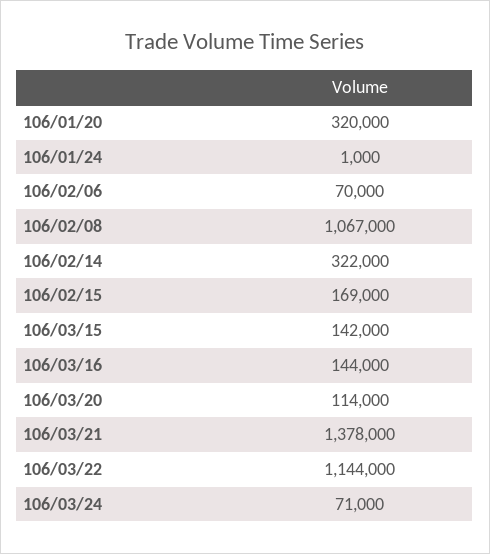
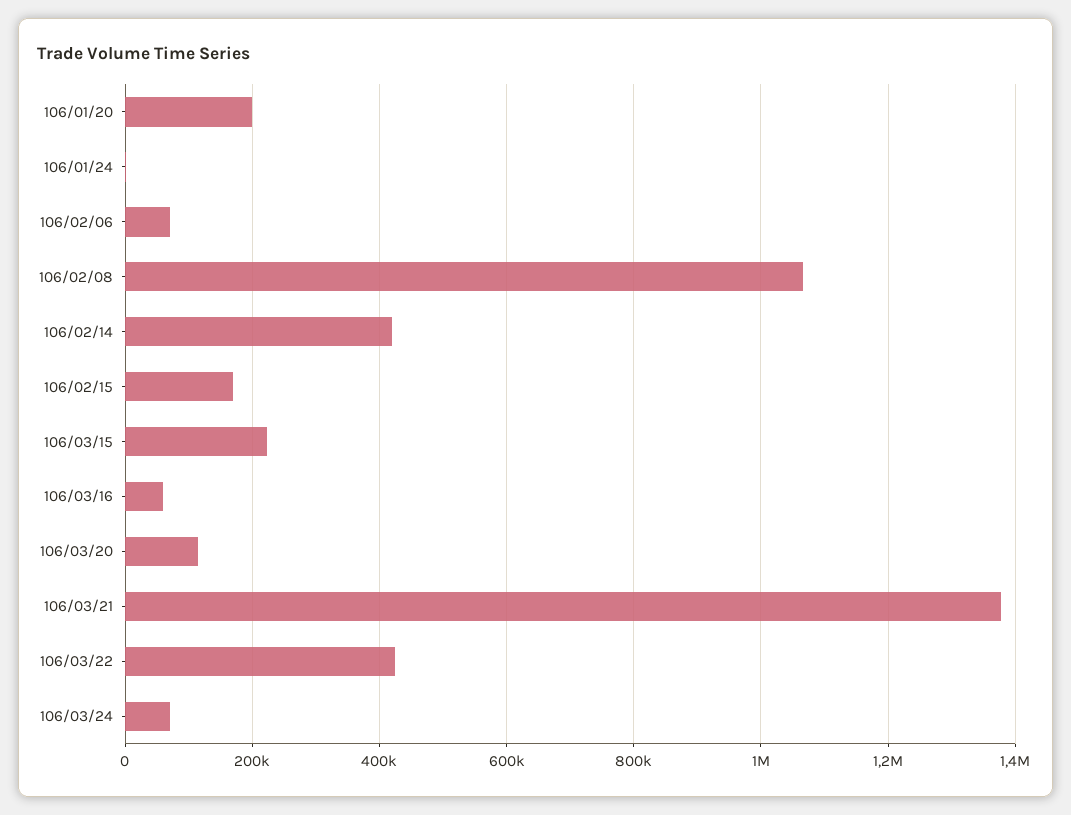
106/01/20: 320000 -> 200000
106/02/14: 322000 -> 420000
106/03/15: 142000 -> 220000
106/03/16: 144000 -> 60000
106/03/22: 1144000 -> 420000

